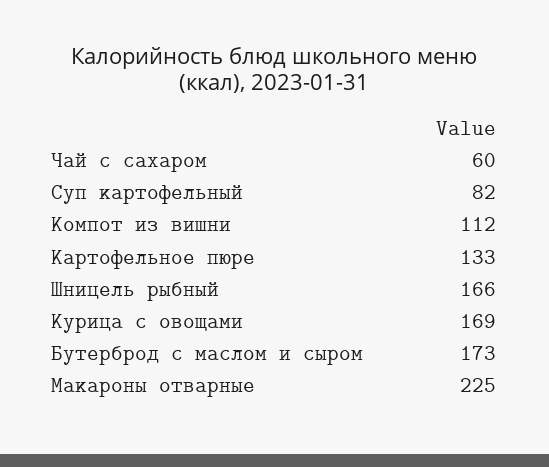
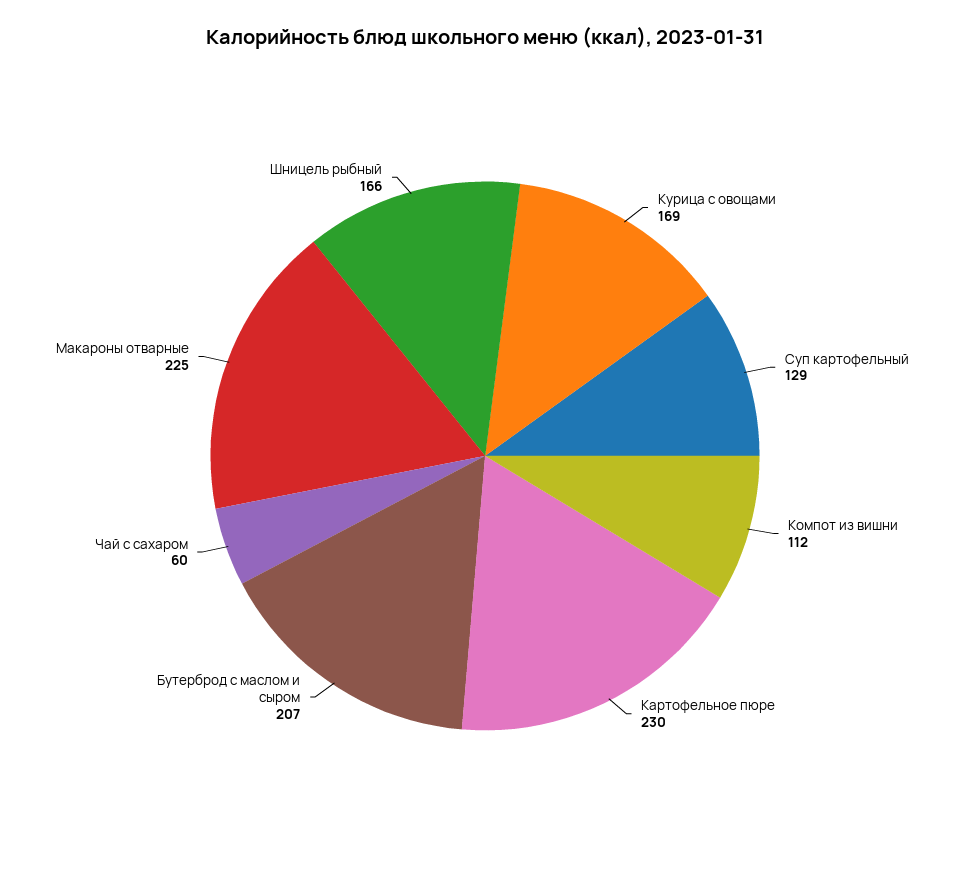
Суп картофельный: 82 -> 129
Картофельное пюре: 133 -> 230
Бутерброд с маслом и сыром: 173 -> 207

